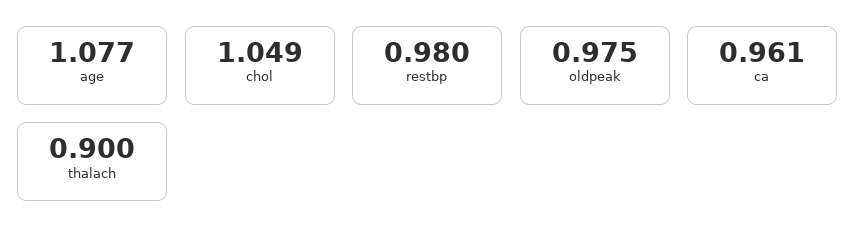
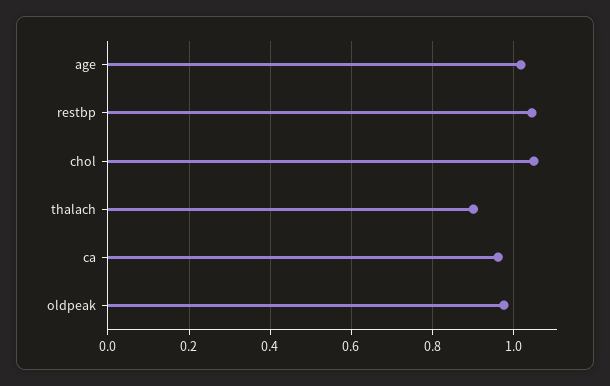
age: 1.077 -> 1.02
restbp: 0.98 -> 1.04

